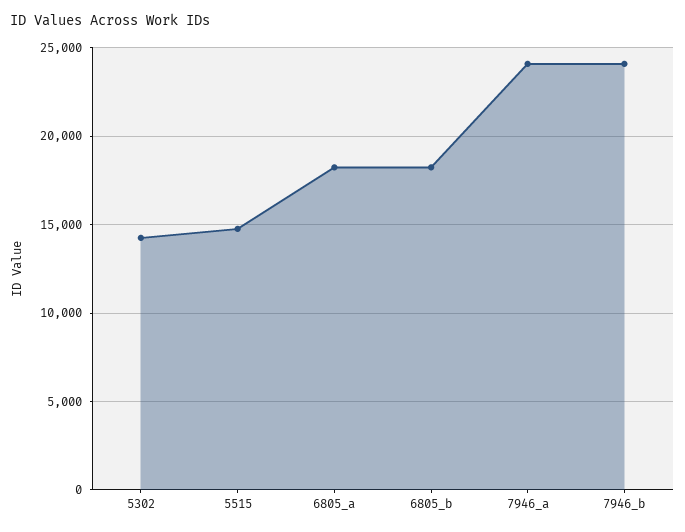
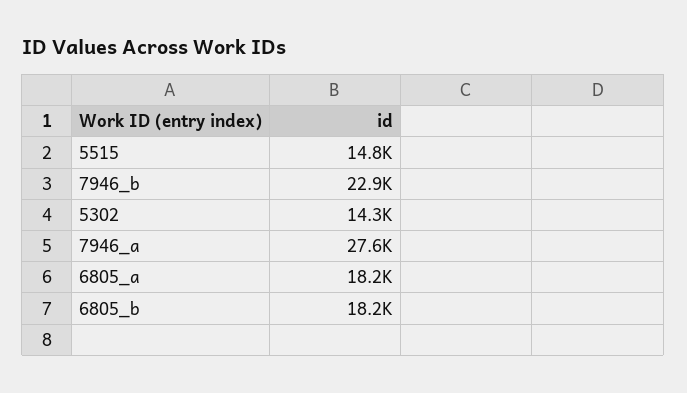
7946_a: 24000 -> 27600
7946_b: 24000 -> 22900

